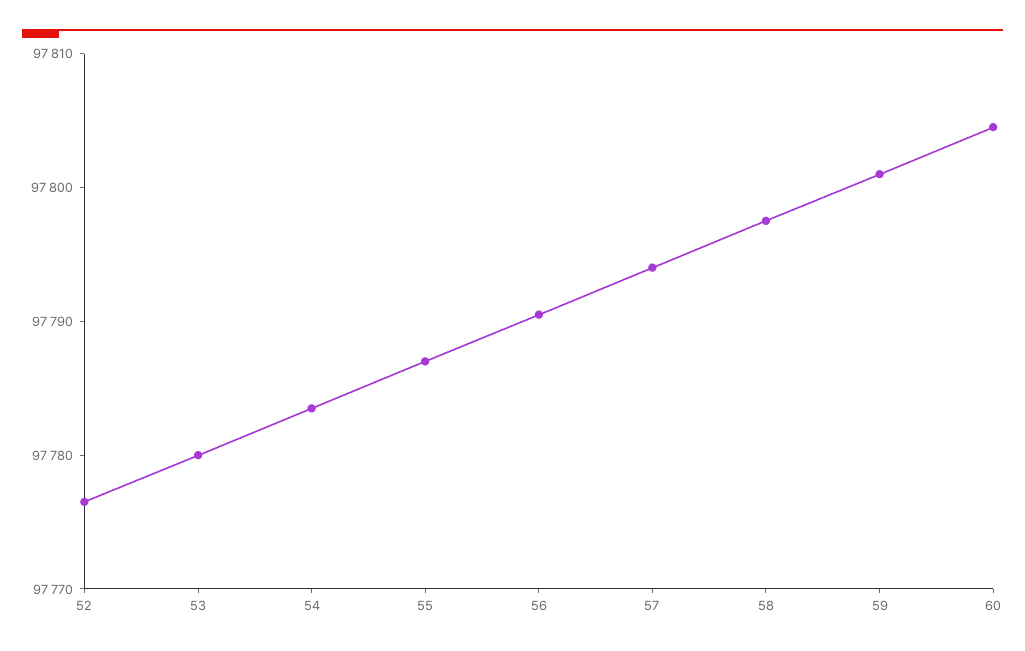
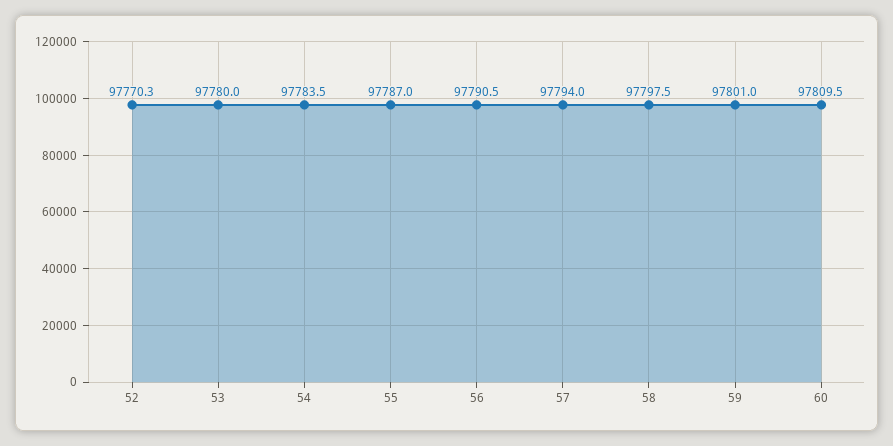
52: 97776 -> 97770.3
60: 97804 -> 97809.5

